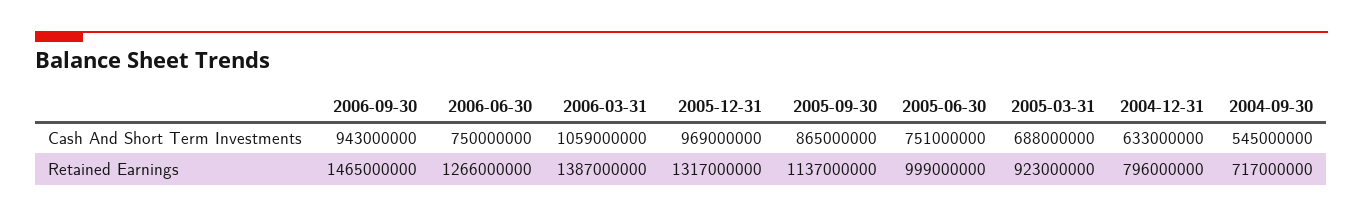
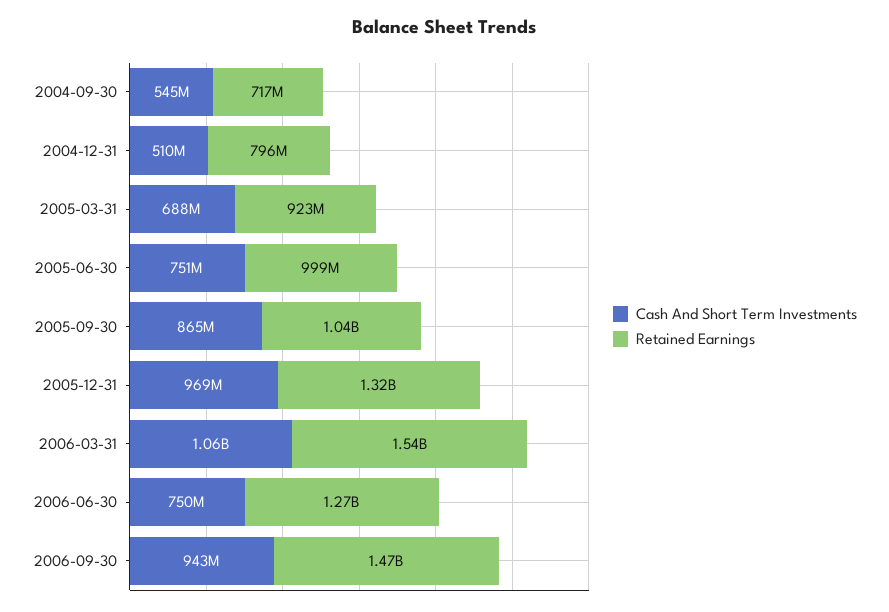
Cash And Short Term Investments, 2004-12-31: 633000000 -> 510000000
Retained Earnings, 2006-03-31: 1387000000 -> 1540000000
Retained Earnings, 2005-09-30: 1137000000 -> 1040000000

